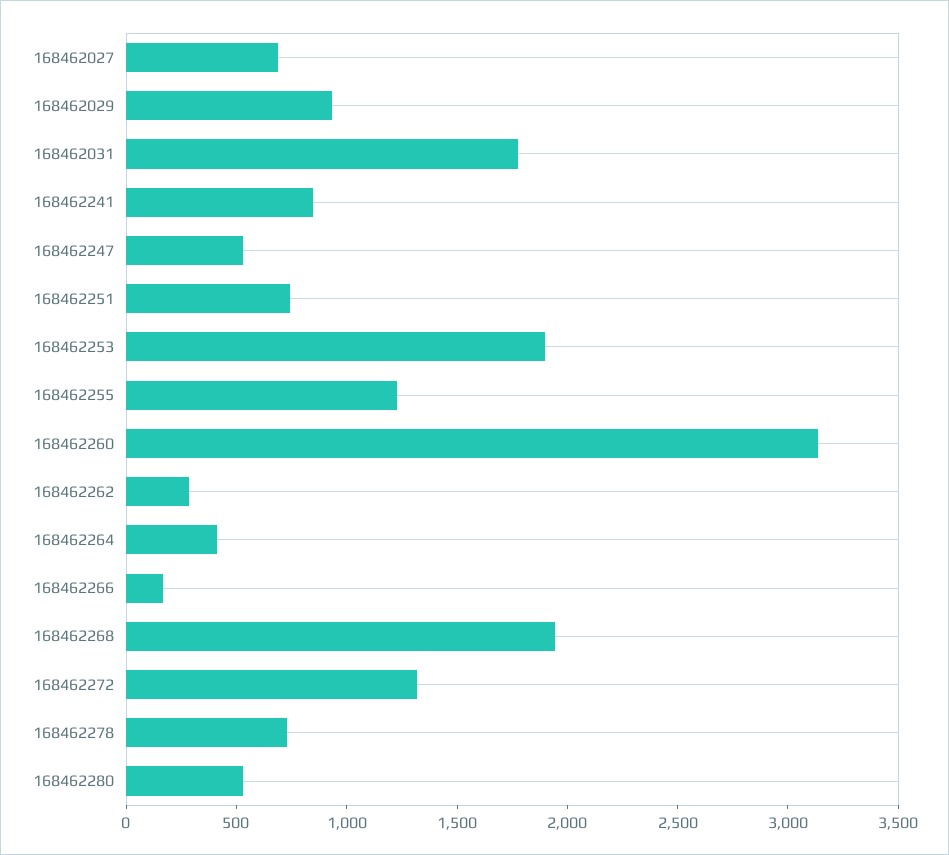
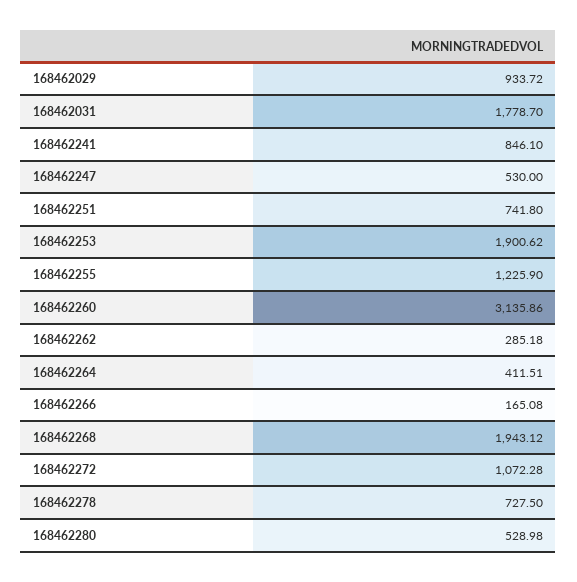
168462027: 700 -> none
168462272: 1300 -> 1072.28

